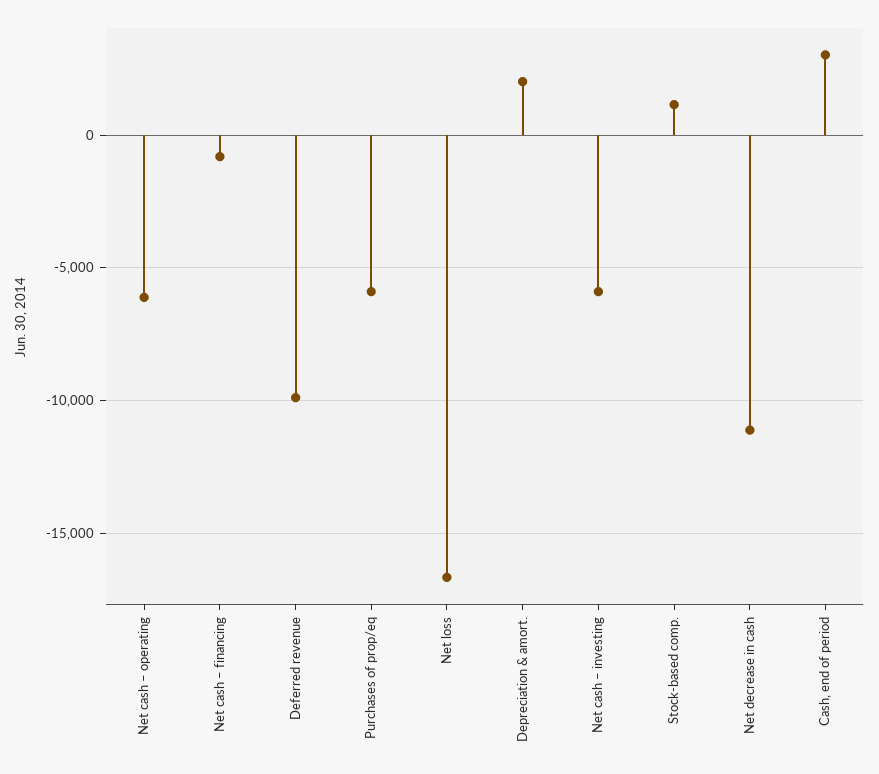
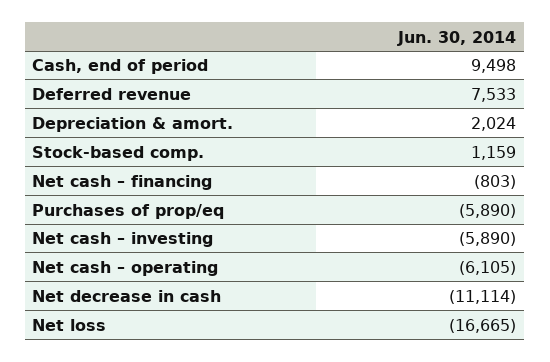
Deferred revenue: -10000 -> 7533
Cash, end of period: 3000 -> 9498

